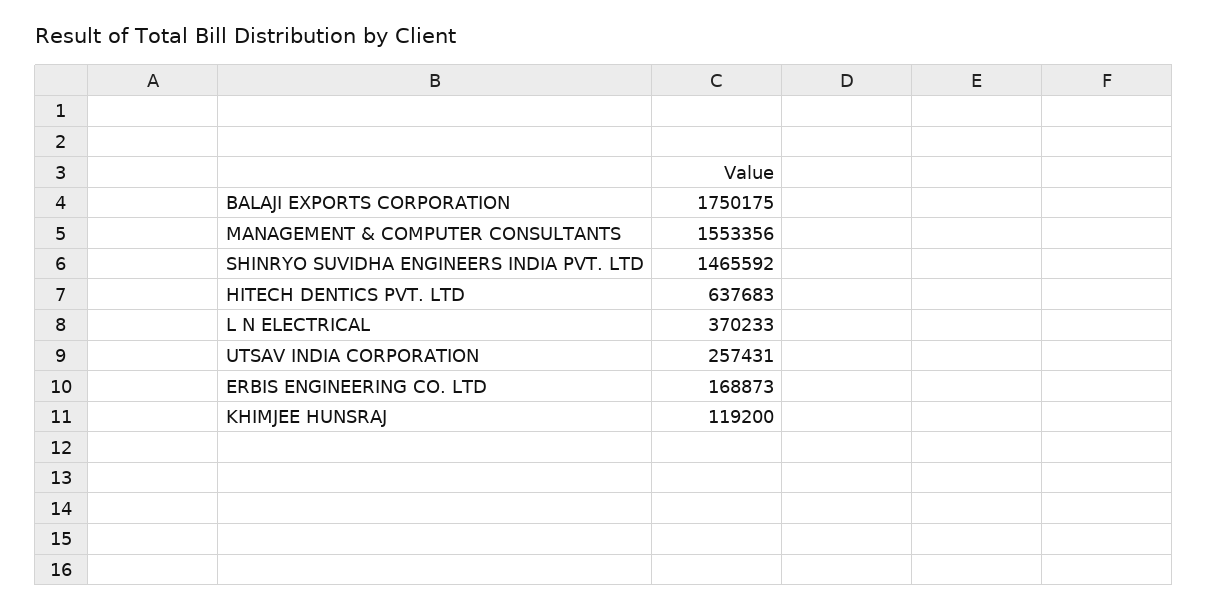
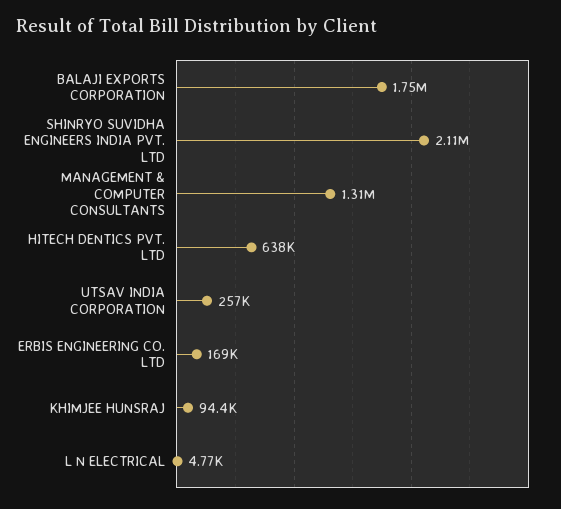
MANAGEMENT & COMPUTER CONSULTANTS: 1553356 -> 1310000
SHINRYO SUVIDHA ENGINEERS INDIA PVT. LTD: 1465592 -> 2110000
L N ELECTRICAL: 370233 -> 4770
KHIMJEE HUNSRAJ: 119200 -> 94400

